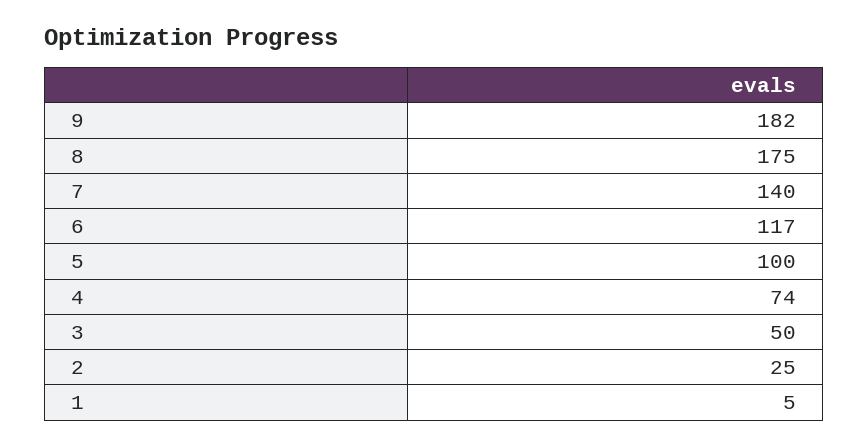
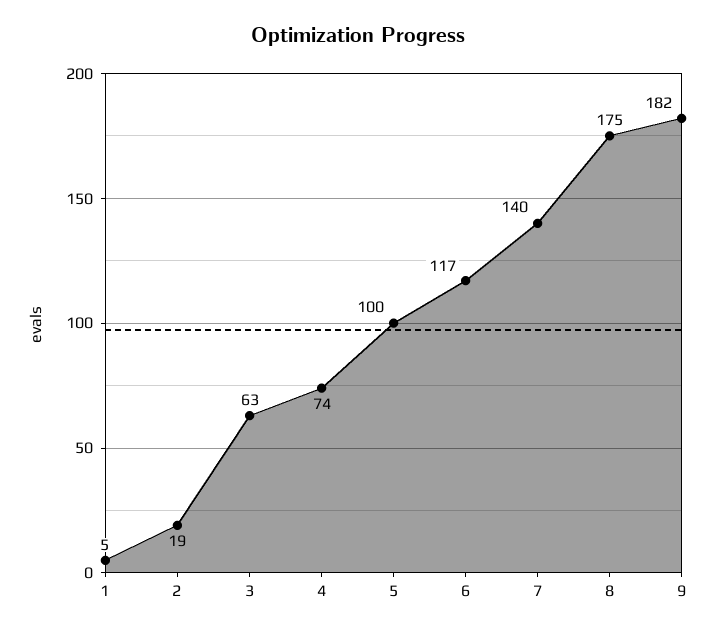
3: 50 -> 63
2: 25 -> 19

